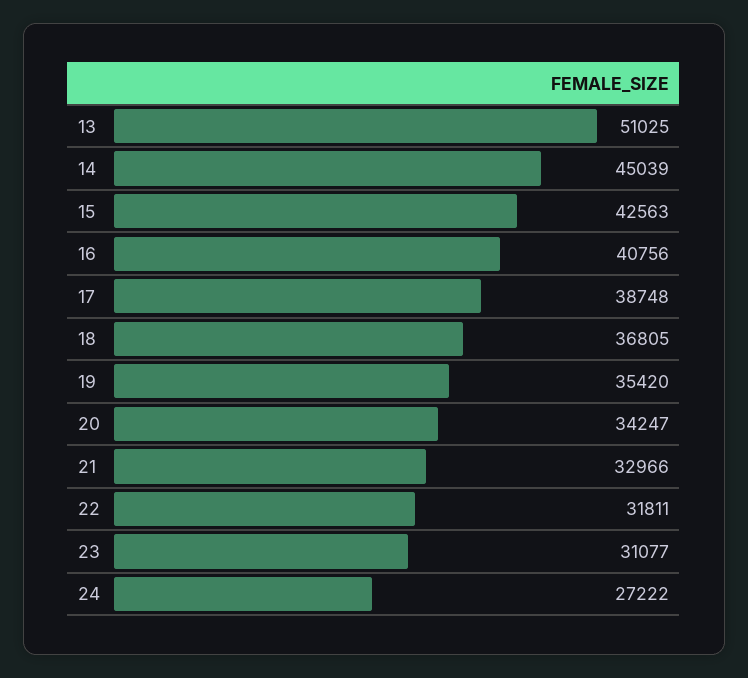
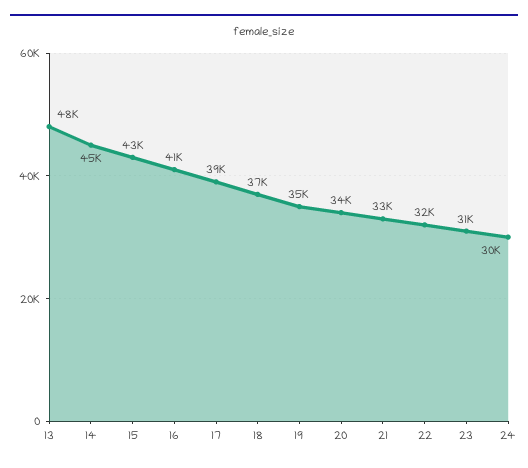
13: 51025 -> 48000
24: 27222 -> 30000

